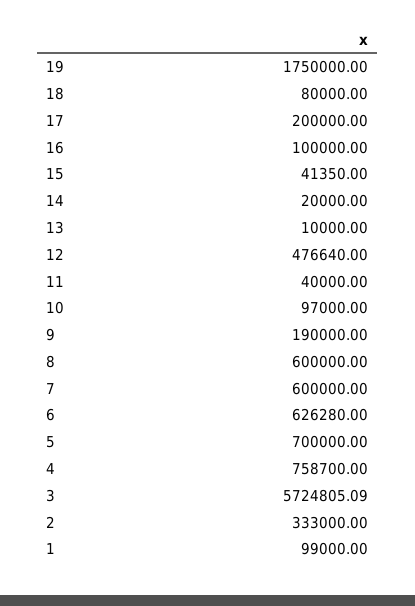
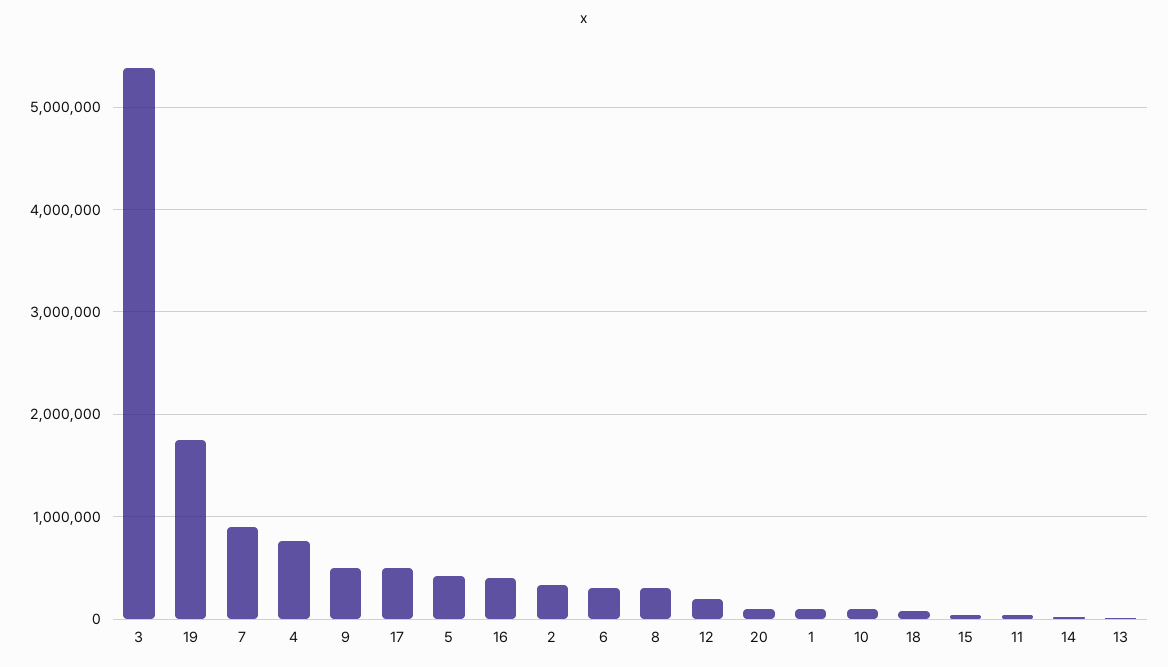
17: 200000 -> 500000
16: 100000 -> 400000
12: 476640 -> 200000
9: 190000 -> 500000
8: 600000 -> 300000
7: 600000 -> 900000
6: 626280 -> 300000
5: 700000 -> 400000
3: 5724805.09 -> 5400000
20: none -> 100000

